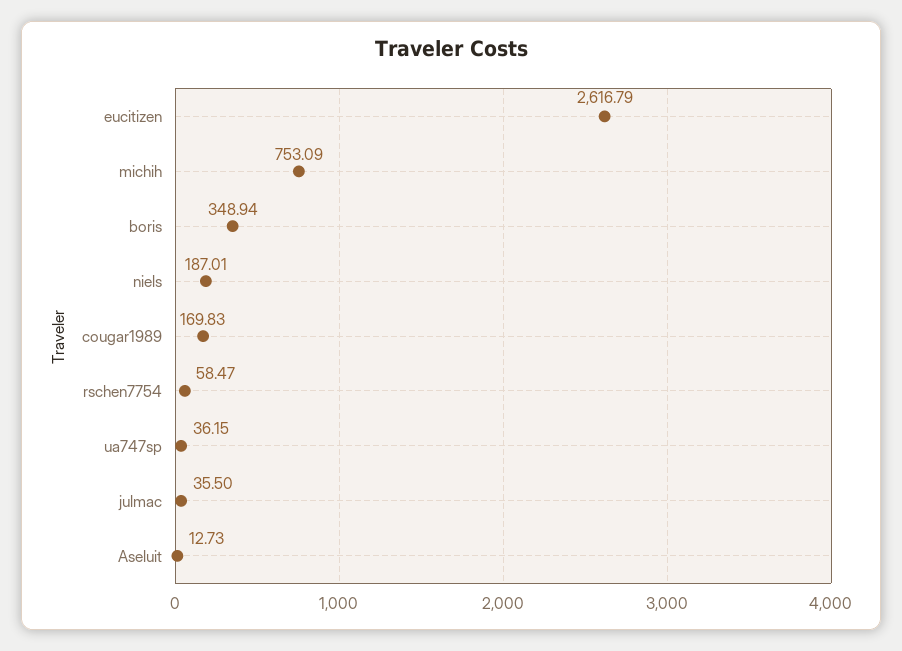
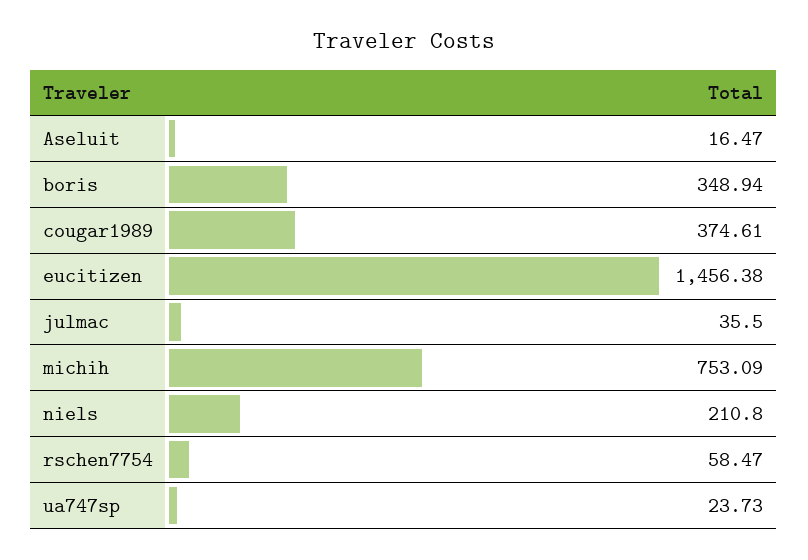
eucitizen: 2616.79 -> 1456.38
niels: 187.01 -> 210.8
cougar1989: 169.83 -> 374.61
ua747sp: 36.15 -> 23.73
Aseluit: 12.73 -> 16.47

